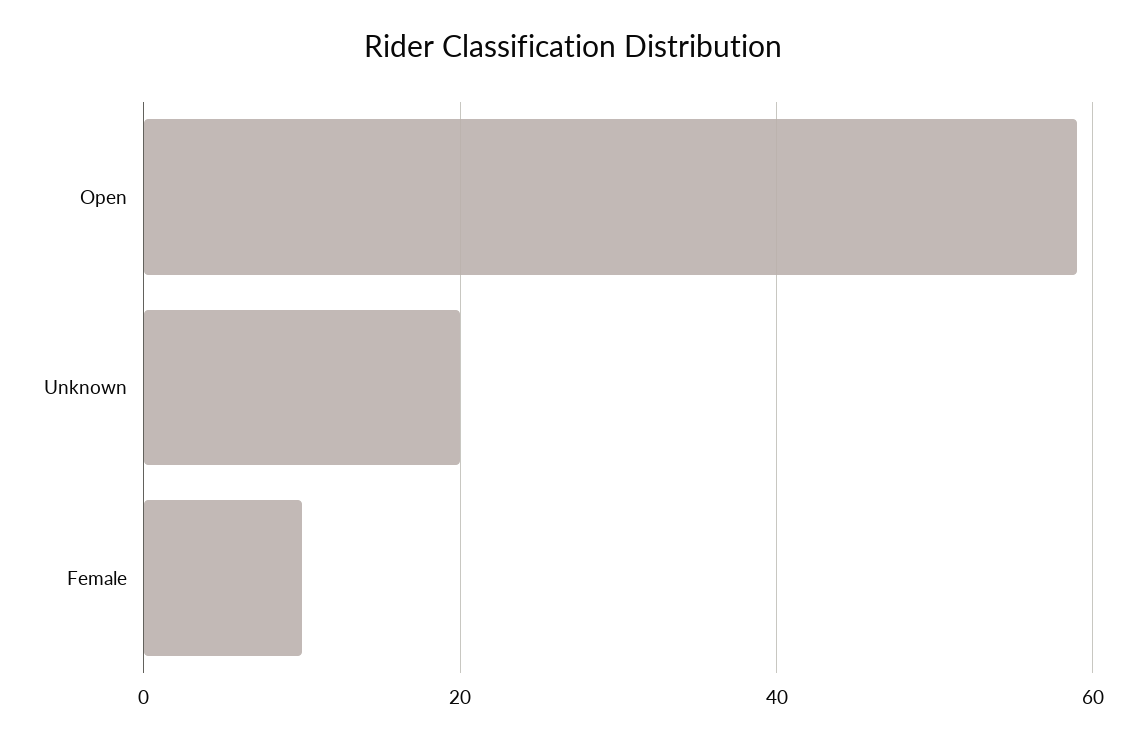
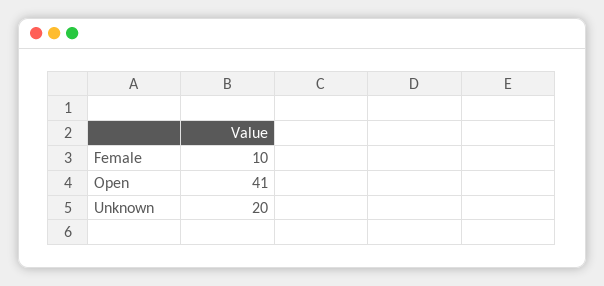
Open: 60 -> 41

